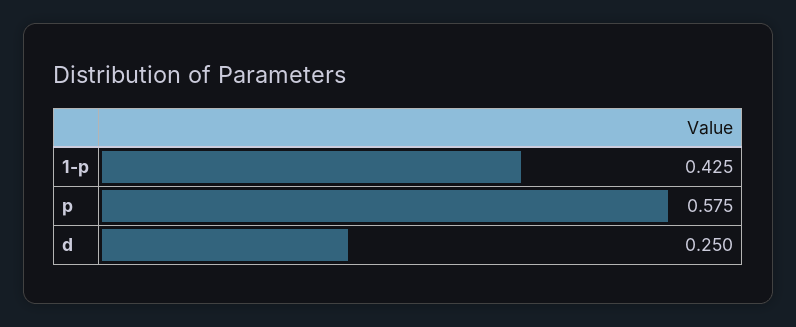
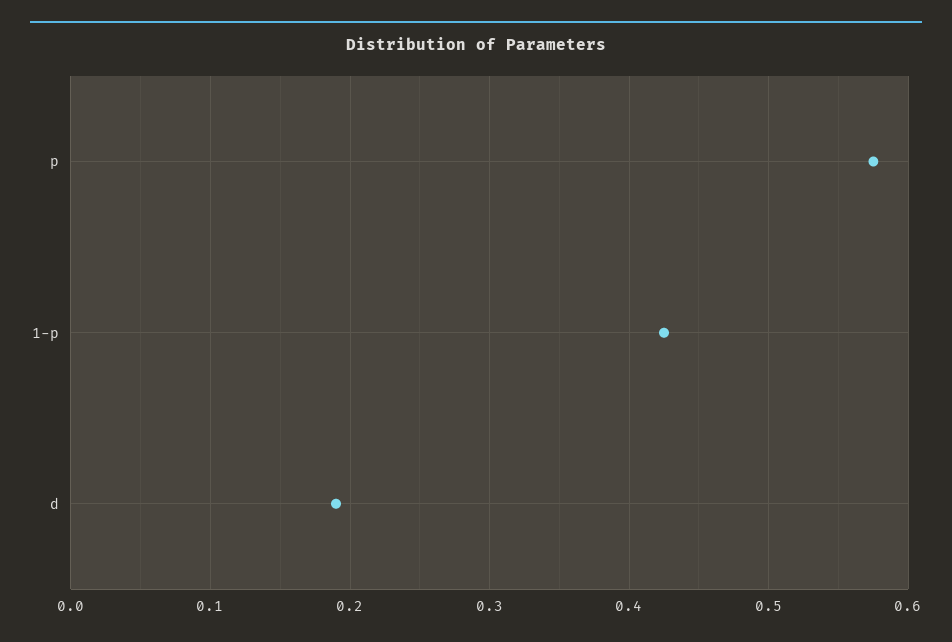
d: 0.25 -> 0.19

